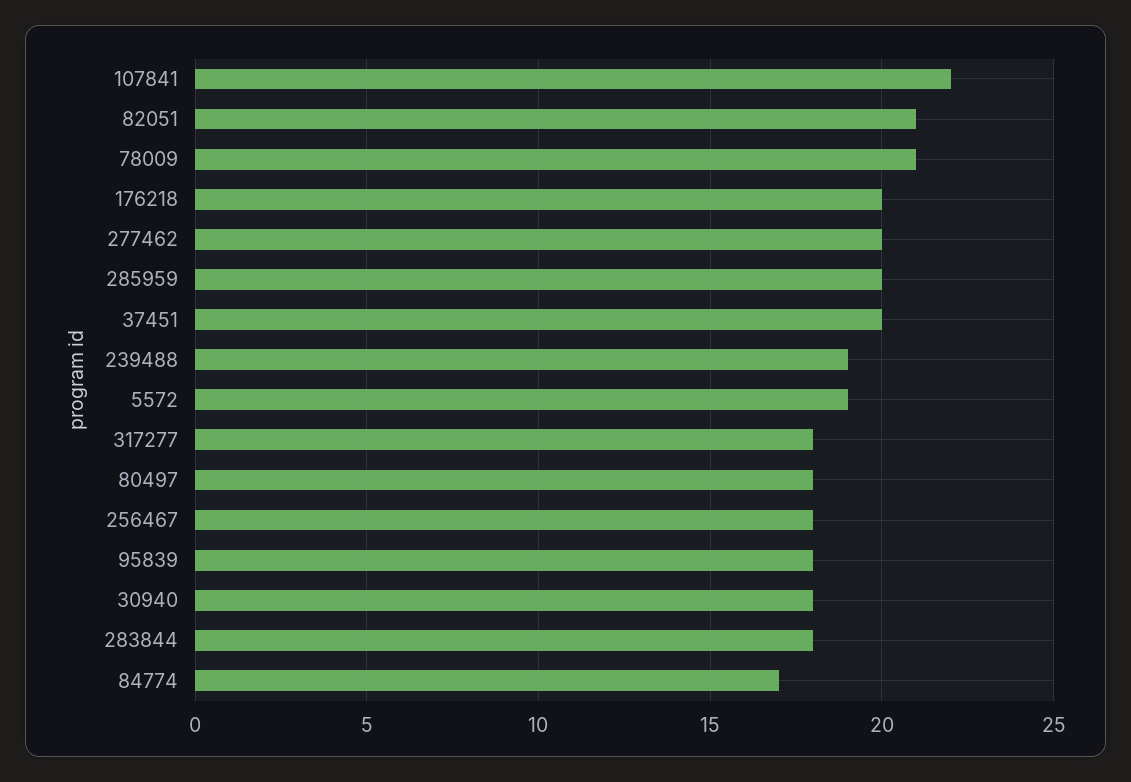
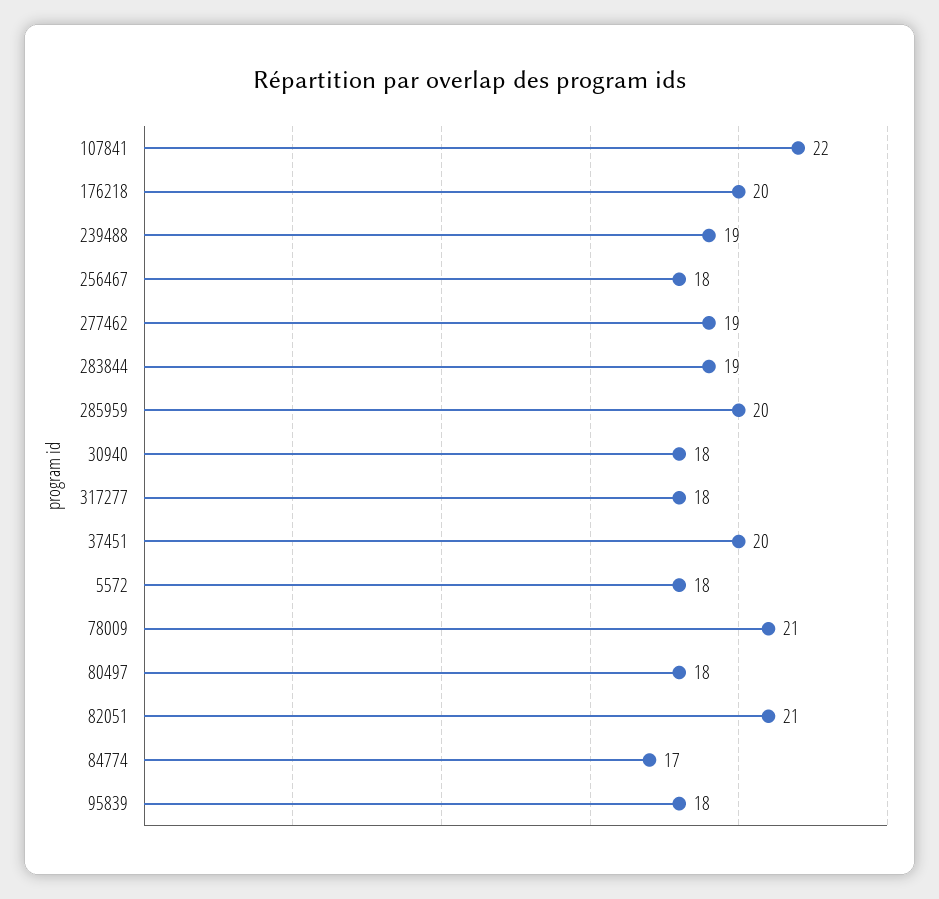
277462: 20 -> 19
5572: 19 -> 18
283844: 18 -> 19

